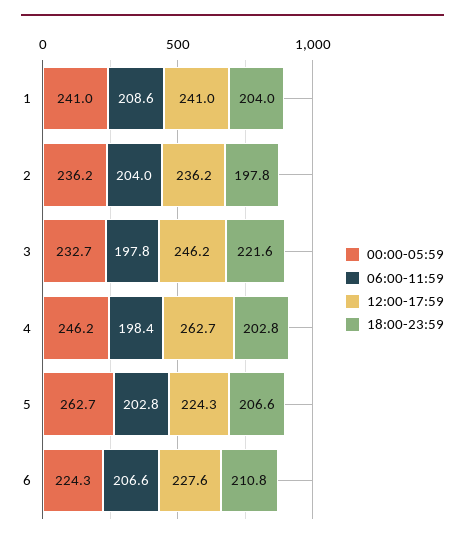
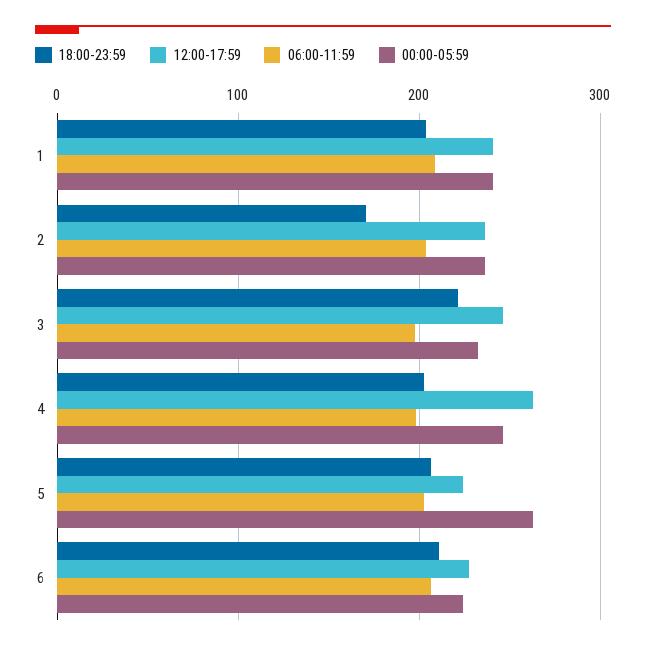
18:00-23:59, 2: 197.8 -> 170

